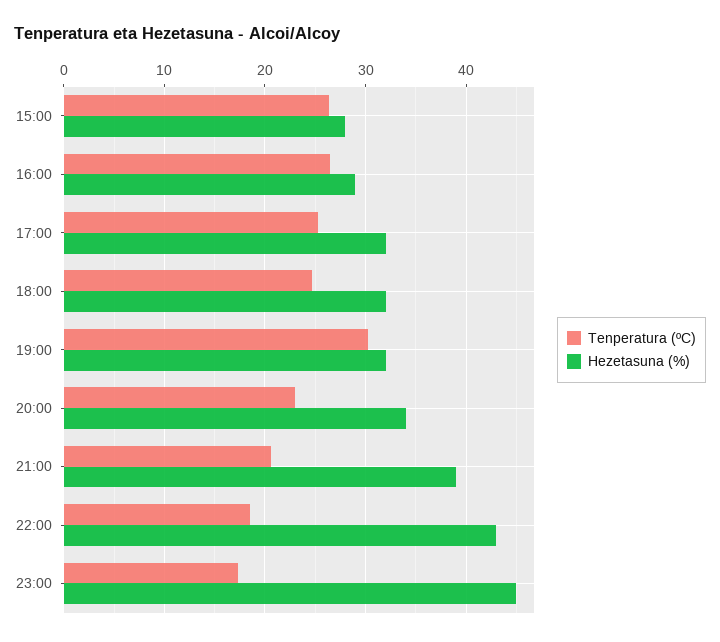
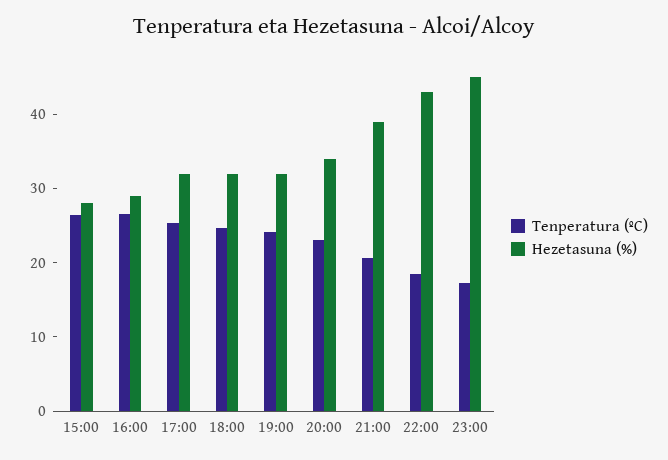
Tenperatura (ºC), 19:00: 30 -> 24

